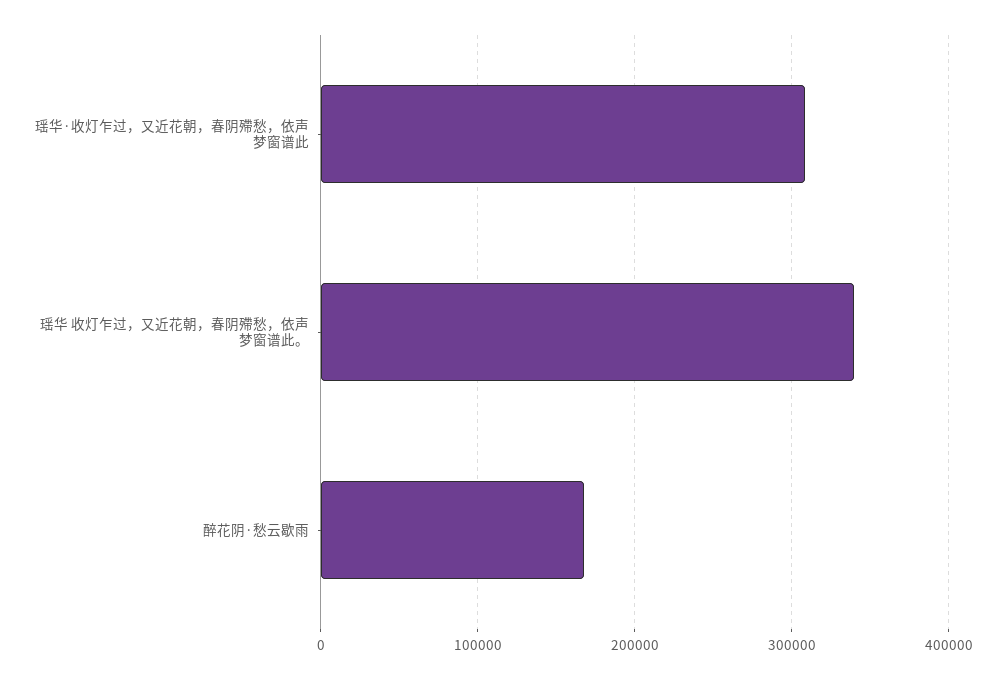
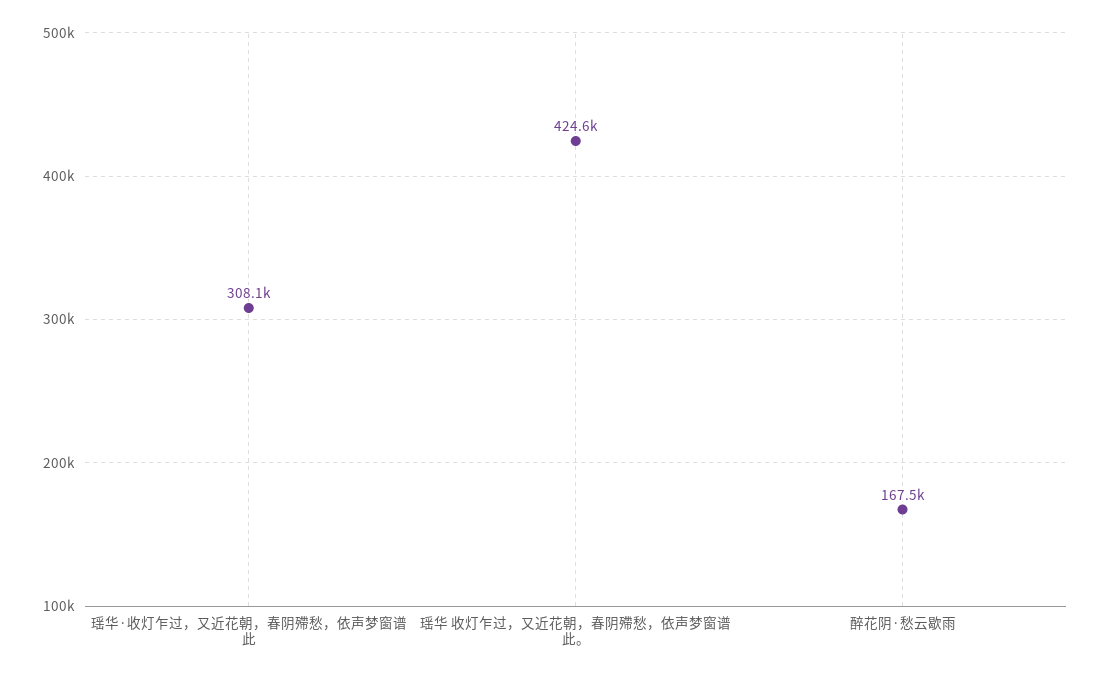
瑶华 收灯乍过，又近花朝，春阴殢愁，依声梦窗谱此。: 340000 -> 424600

